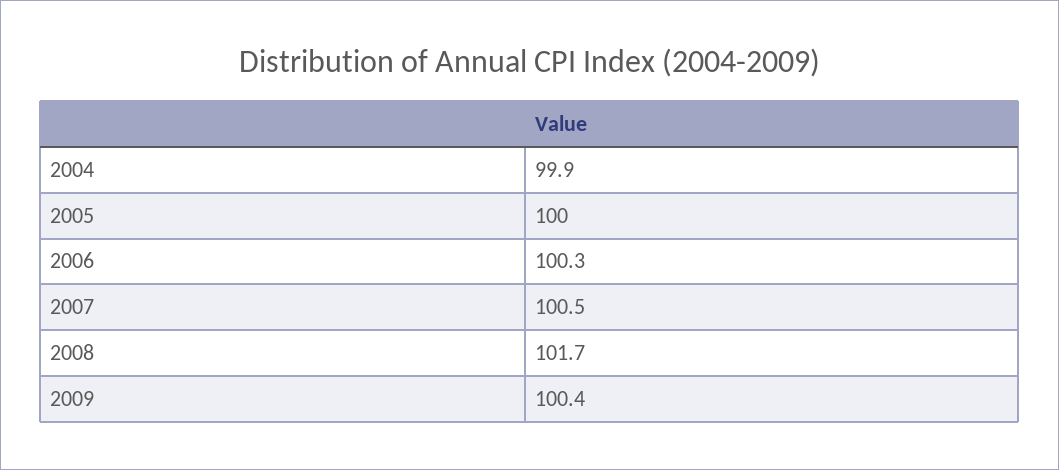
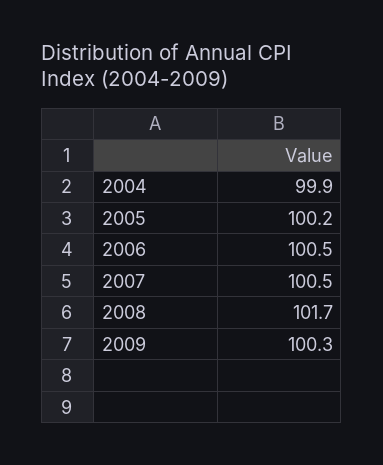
2005: 100 -> 100.2
2006: 100.3 -> 100.5
2009: 100.4 -> 100.3

